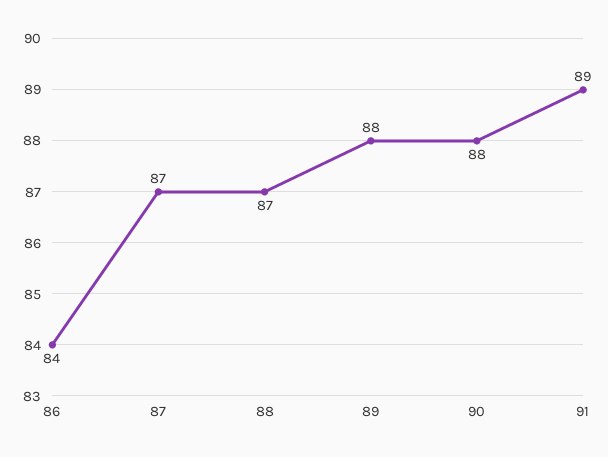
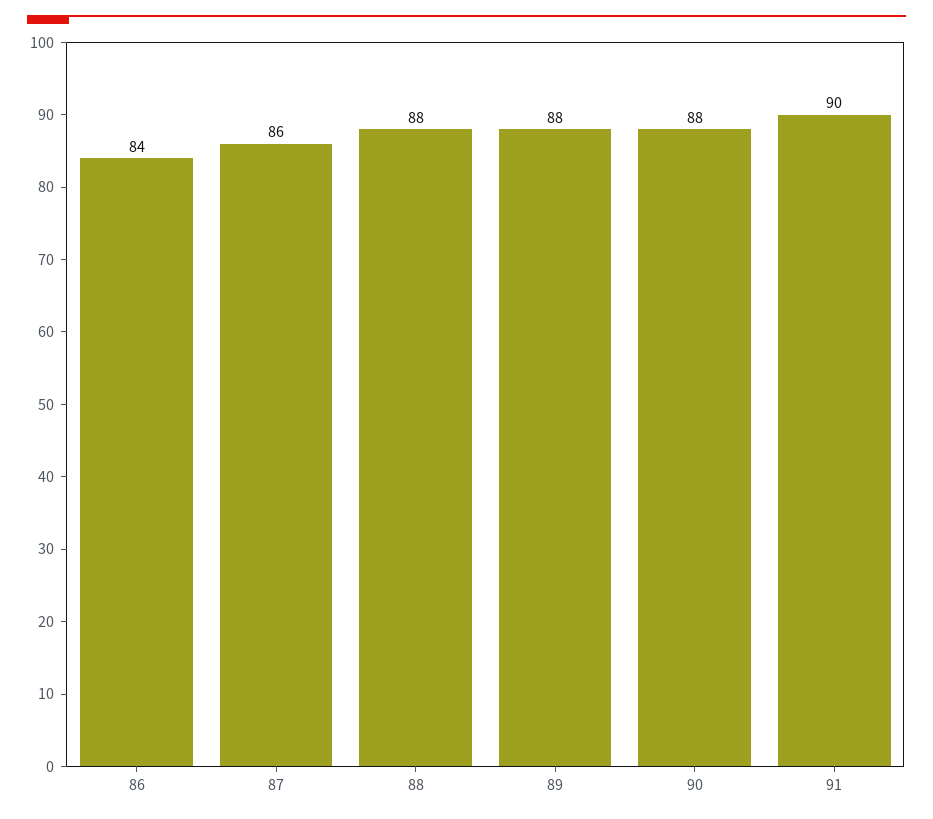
87: 87 -> 86
88: 87 -> 88
91: 89 -> 90

